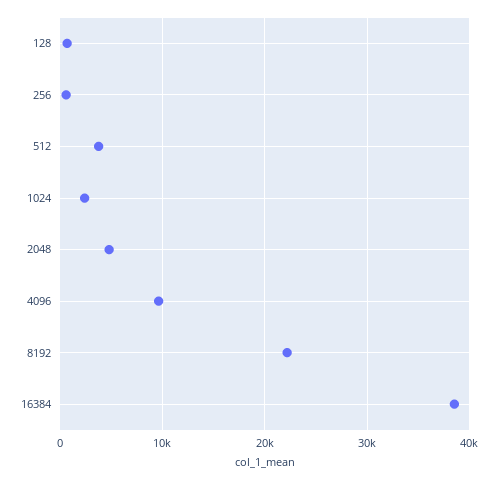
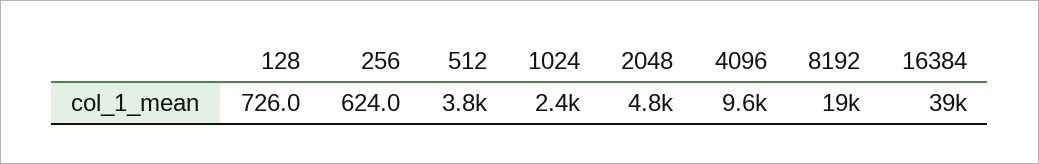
8192: 22000 -> 19000

